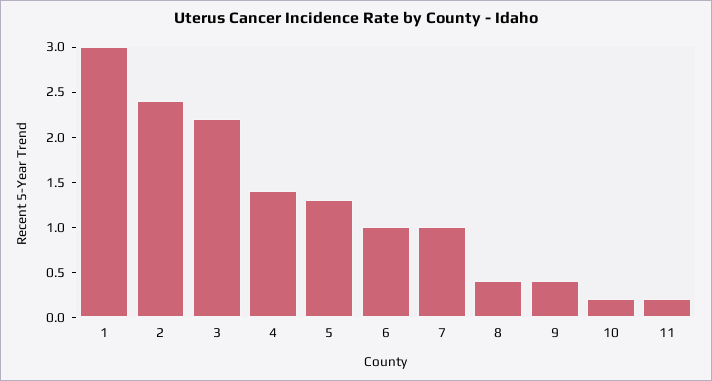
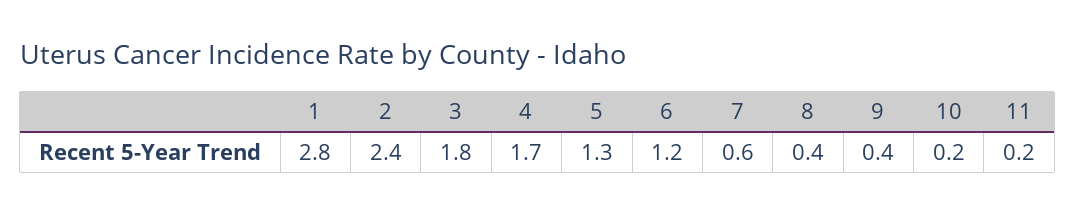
1: 3 -> 2.8
3: 2.2 -> 1.8
4: 1.4 -> 1.7
6: 1 -> 1.2
7: 1 -> 0.6

